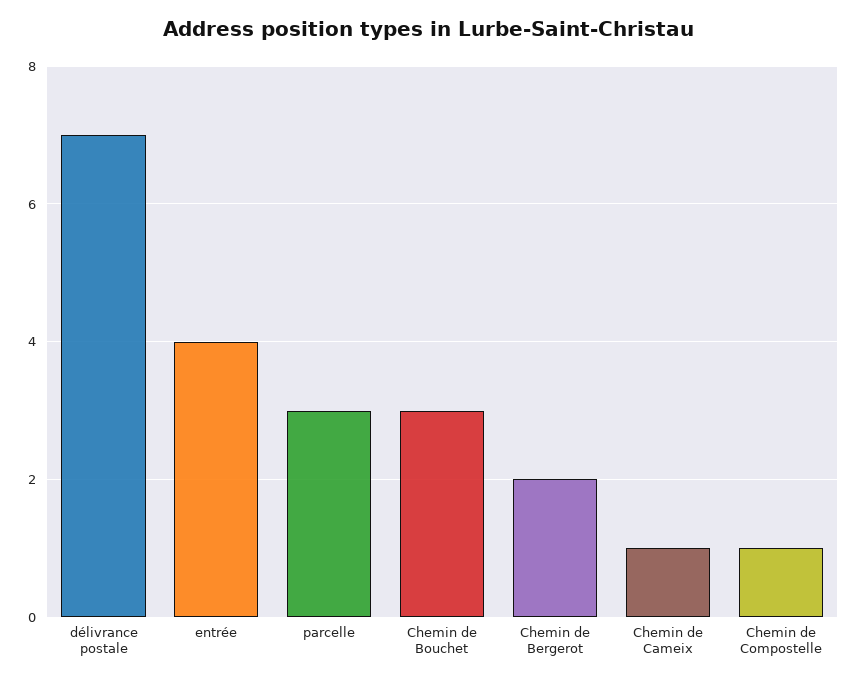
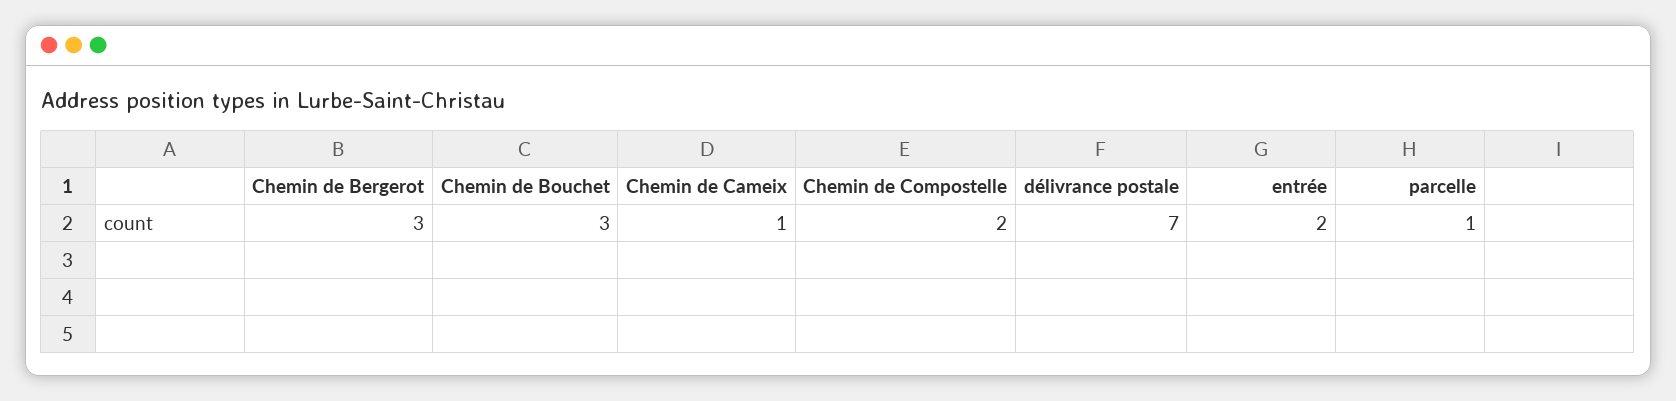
entrée: 4 -> 2
parcelle: 3 -> 1
Chemin de Bergerot: 2 -> 3
Chemin de Compostelle: 1 -> 2

